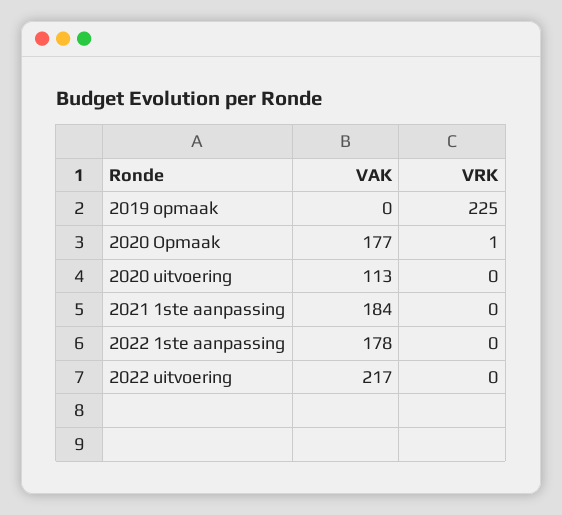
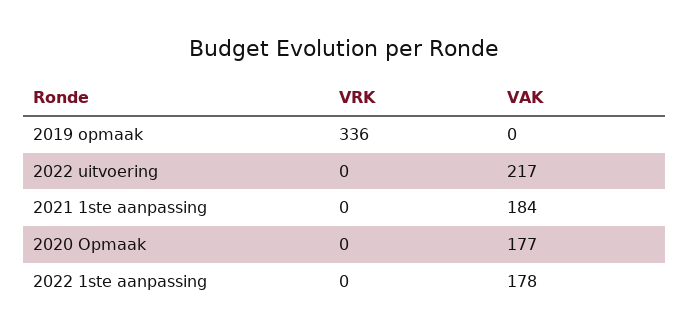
VRK, 2019 opmaak: 225 -> 336
VRK, 2020 Opmaak: 1 -> 0
VAK, 2020 uitvoering: 113 -> none
VRK, 2020 uitvoering: 0 -> none

